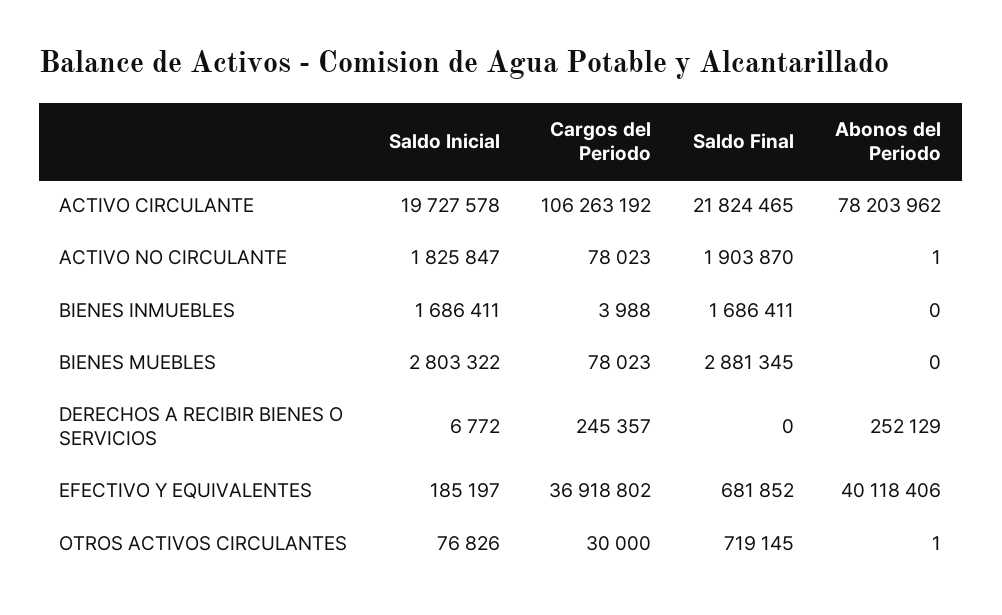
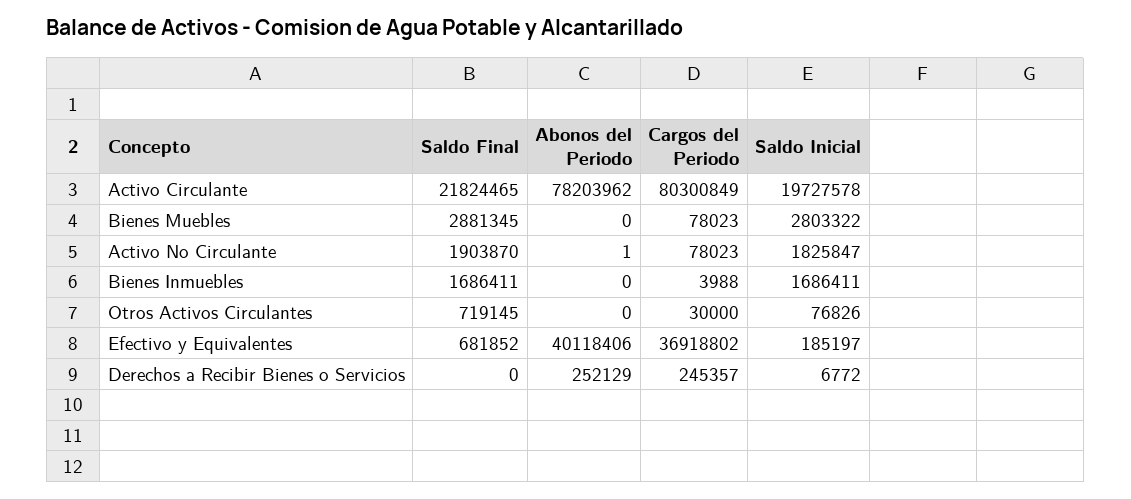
Cargos del Periodo, ACTIVO CIRCULANTE: 106263192 -> 80300849
Abonos del Periodo, OTROS ACTIVOS CIRCULANTES: 1 -> 0

